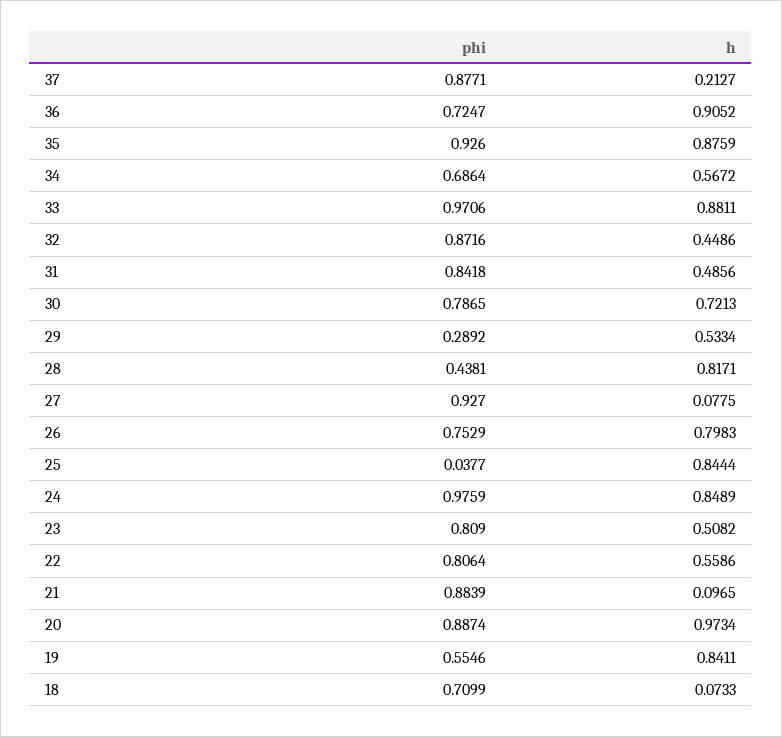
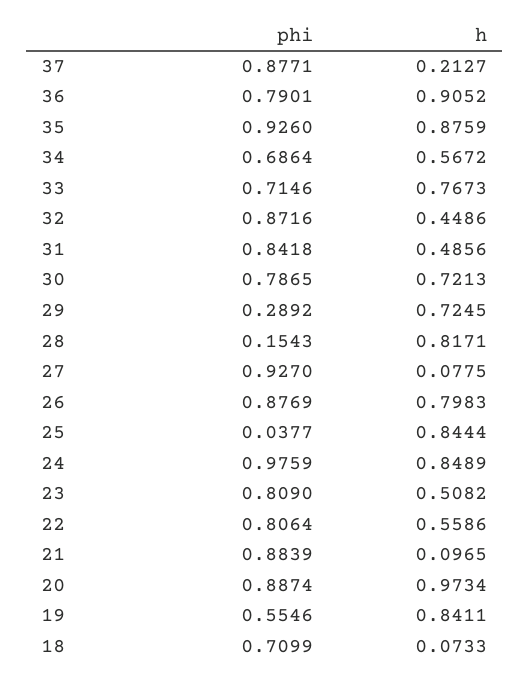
phi, 36: 0.7247 -> 0.7901
phi, 33: 0.9706 -> 0.7146
h, 33: 0.8811 -> 0.7673
h, 29: 0.5334 -> 0.7245
phi, 28: 0.4381 -> 0.1543
phi, 26: 0.7529 -> 0.8769

